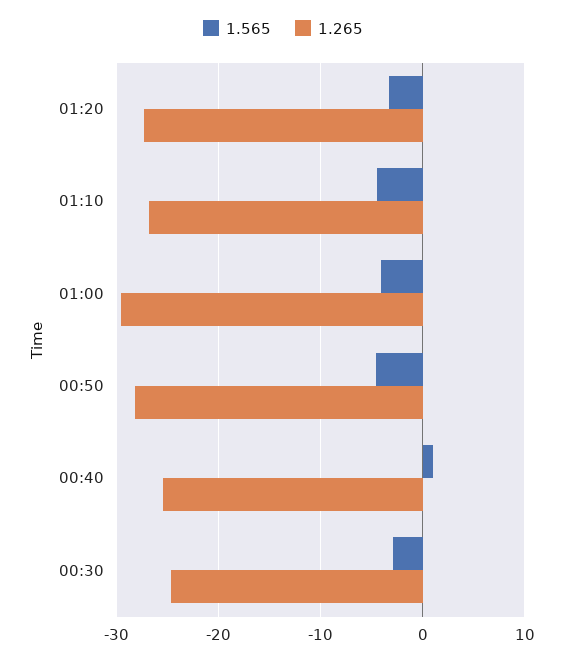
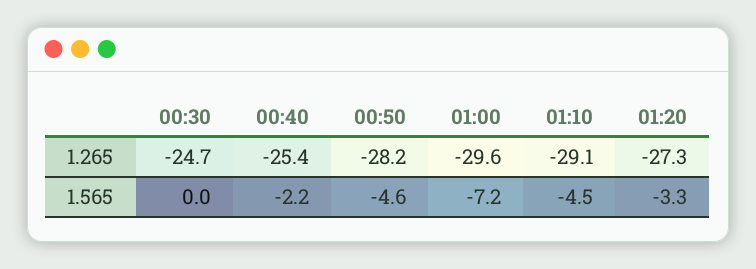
1.265, 01:10: -27 -> -29.1
1.565, 01:00: -4 -> -7.2
1.565, 00:40: 1 -> -2.2
1.565, 00:30: -3 -> 0

